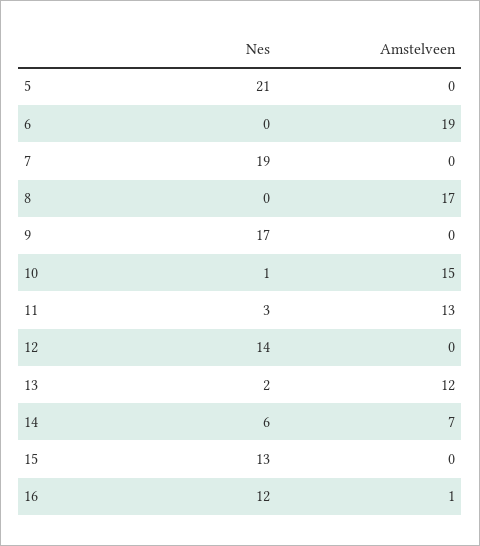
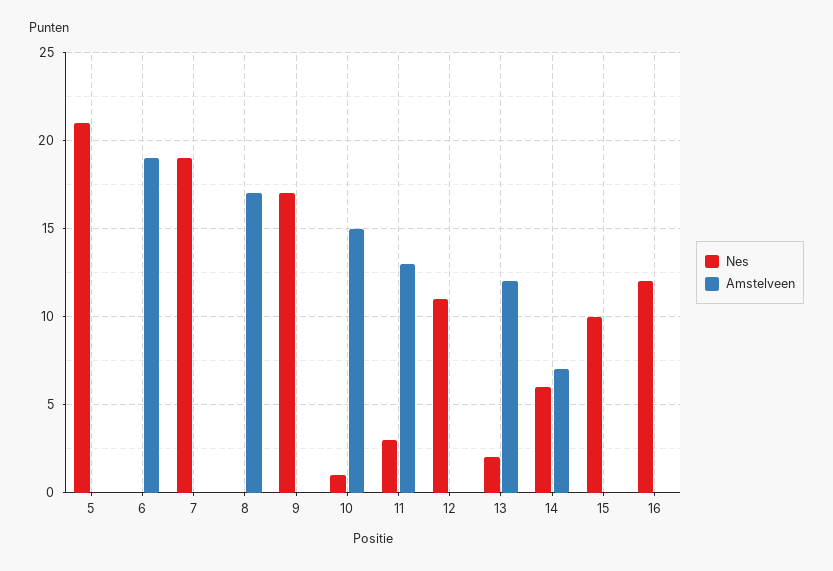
Nes, 12: 14 -> 11
Nes, 15: 13 -> 10
Amstelveen, 16: 1 -> 0

